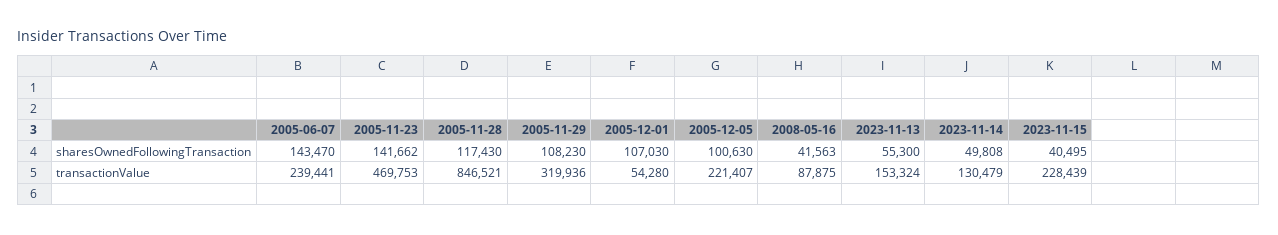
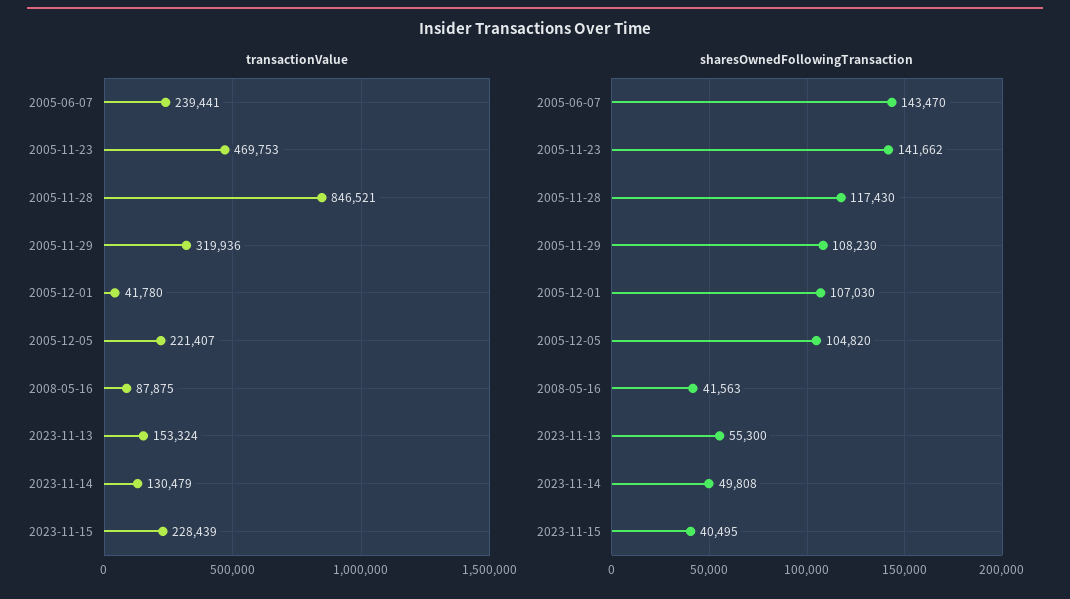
sharesOwnedFollowingTransaction, 2005-12-05: 100630 -> 104820
transactionValue, 2005-12-01: 54280 -> 41780

